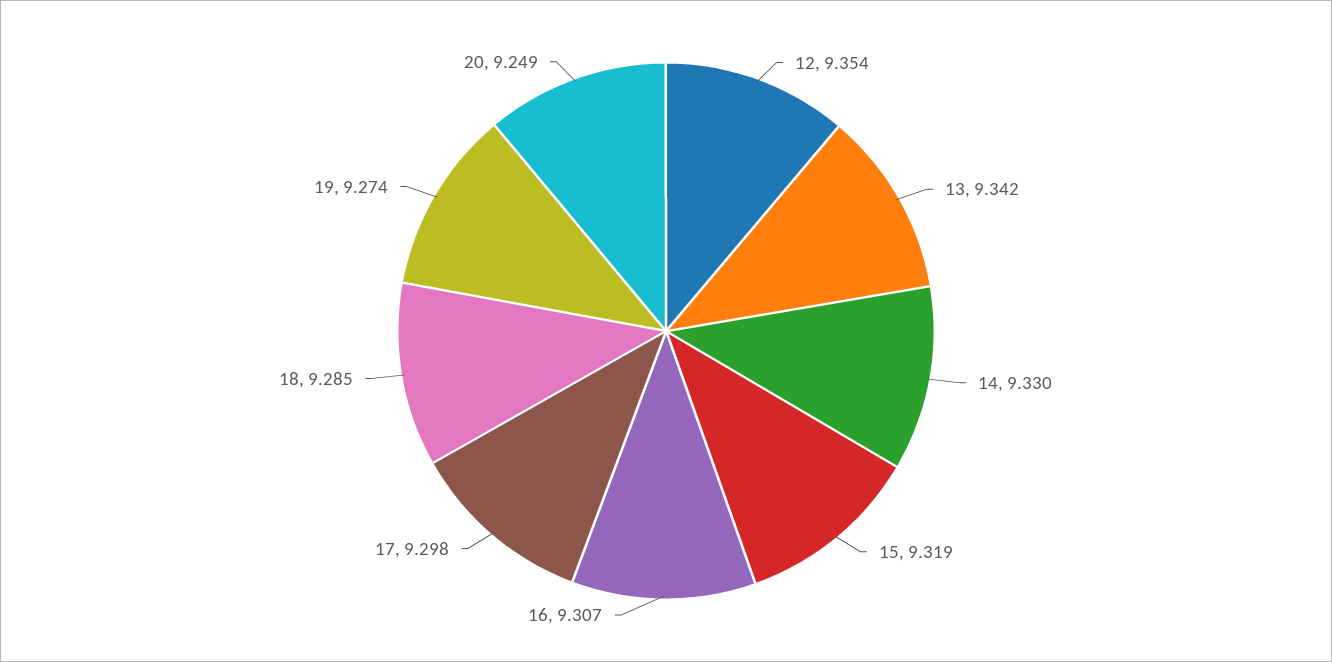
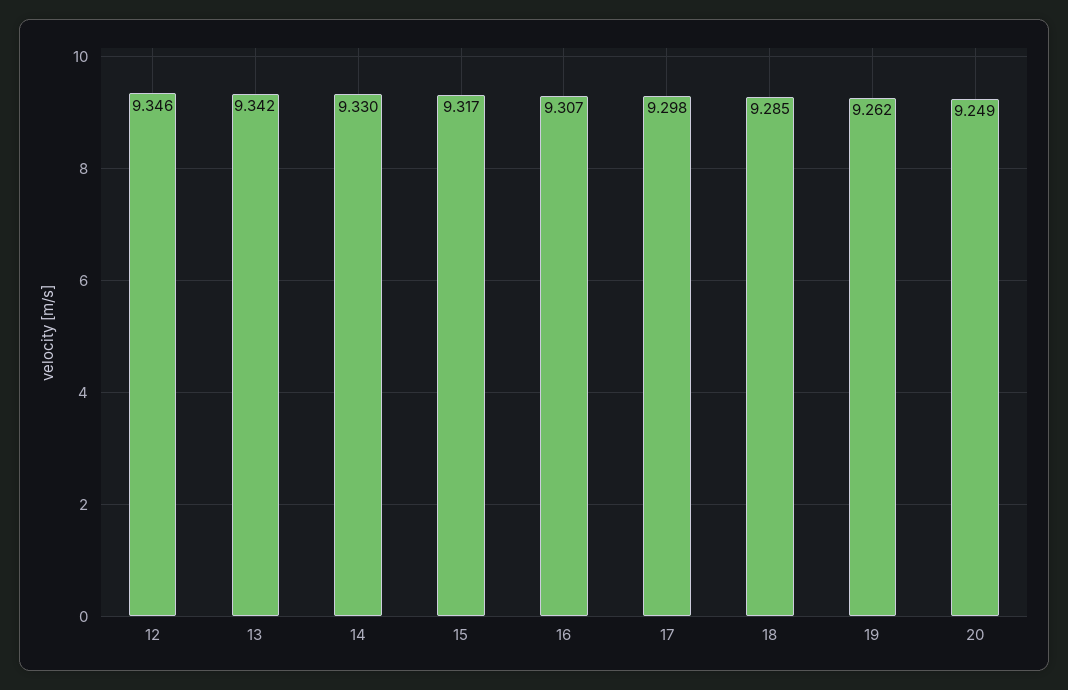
12: 9.354 -> 9.346
15: 9.319 -> 9.317
19: 9.274 -> 9.262

